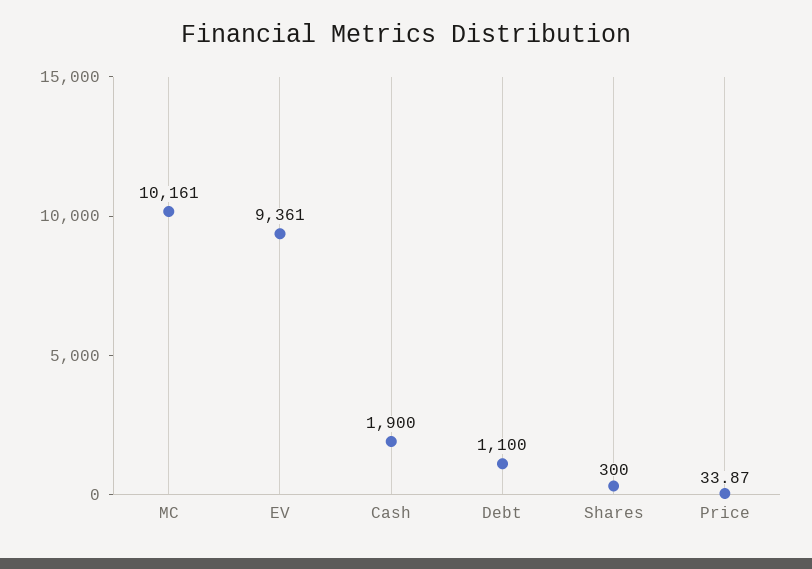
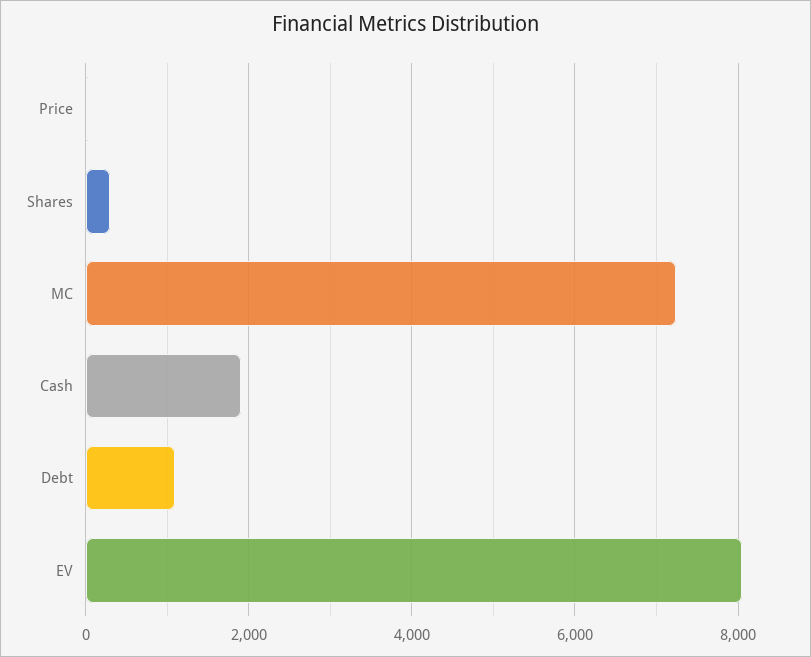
MC: 10161 -> 7200
EV: 9361 -> 8000

